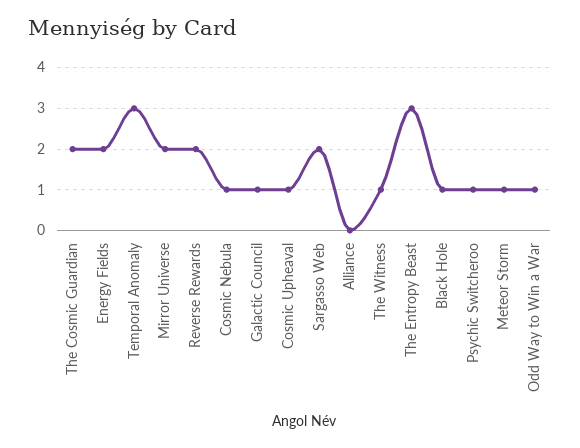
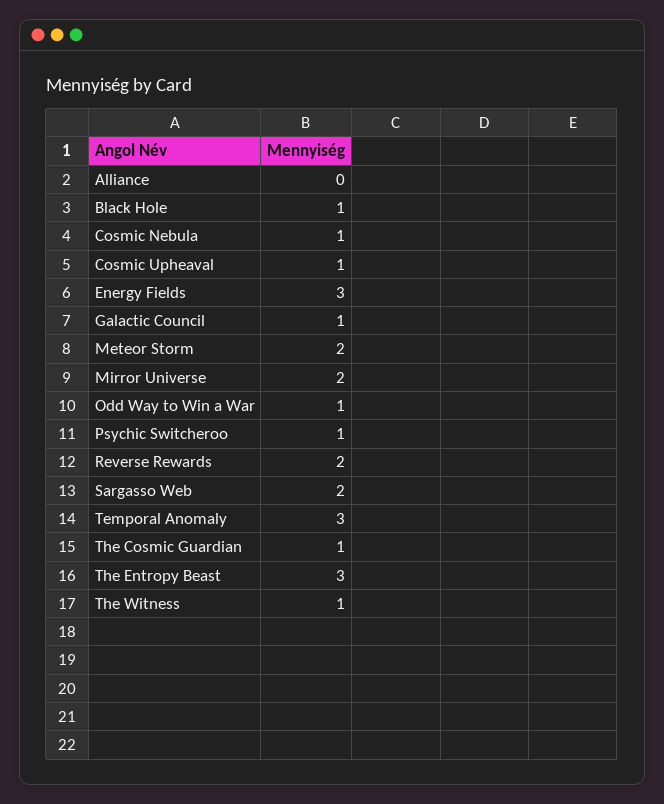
The Cosmic Guardian: 2 -> 1
Energy Fields: 2 -> 3
Meteor Storm: 1 -> 2

